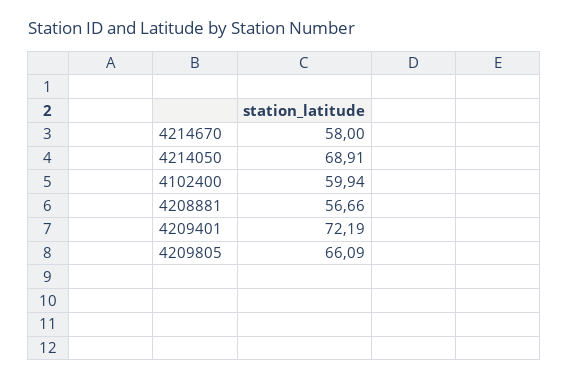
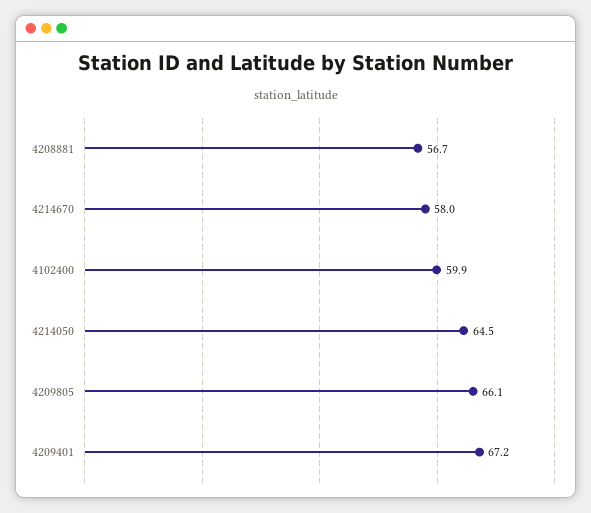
4214050: 68.91 -> 64.5
4209401: 72.19 -> 67.2

